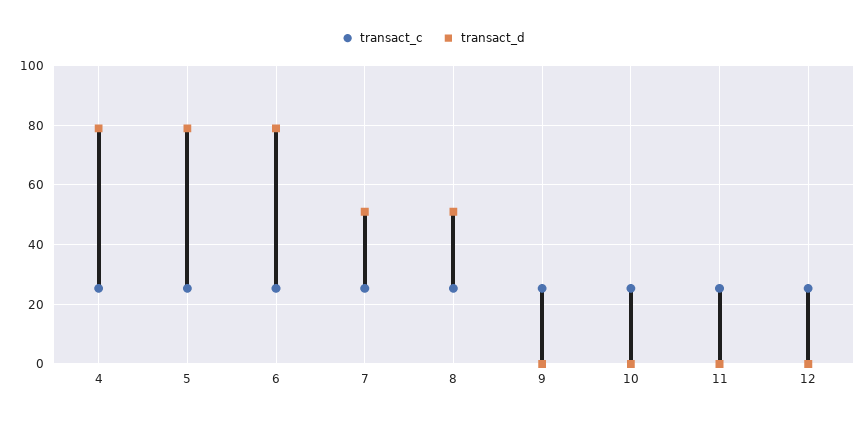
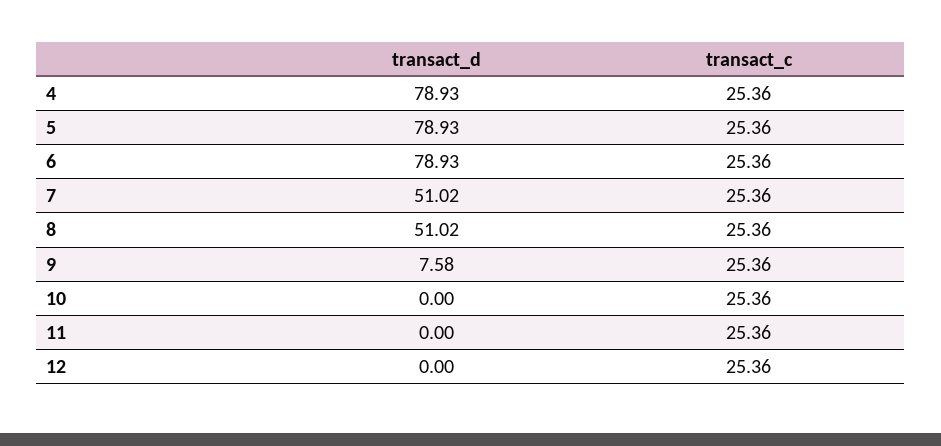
transact_d, 9: 0 -> 7.58

